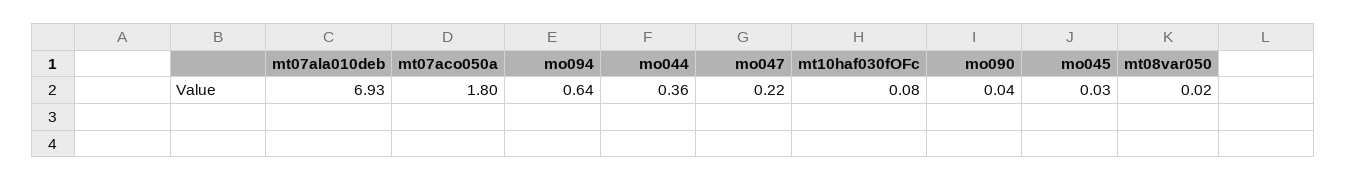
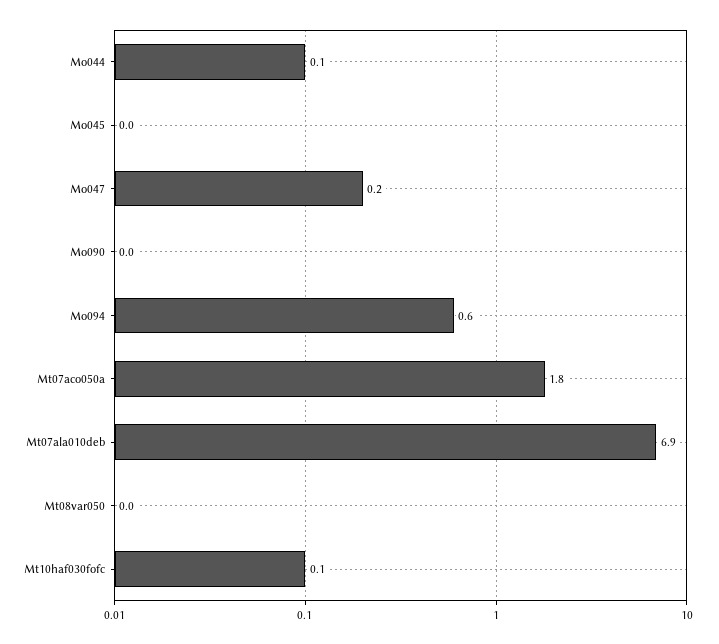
mo044: 0.36 -> 0.1

